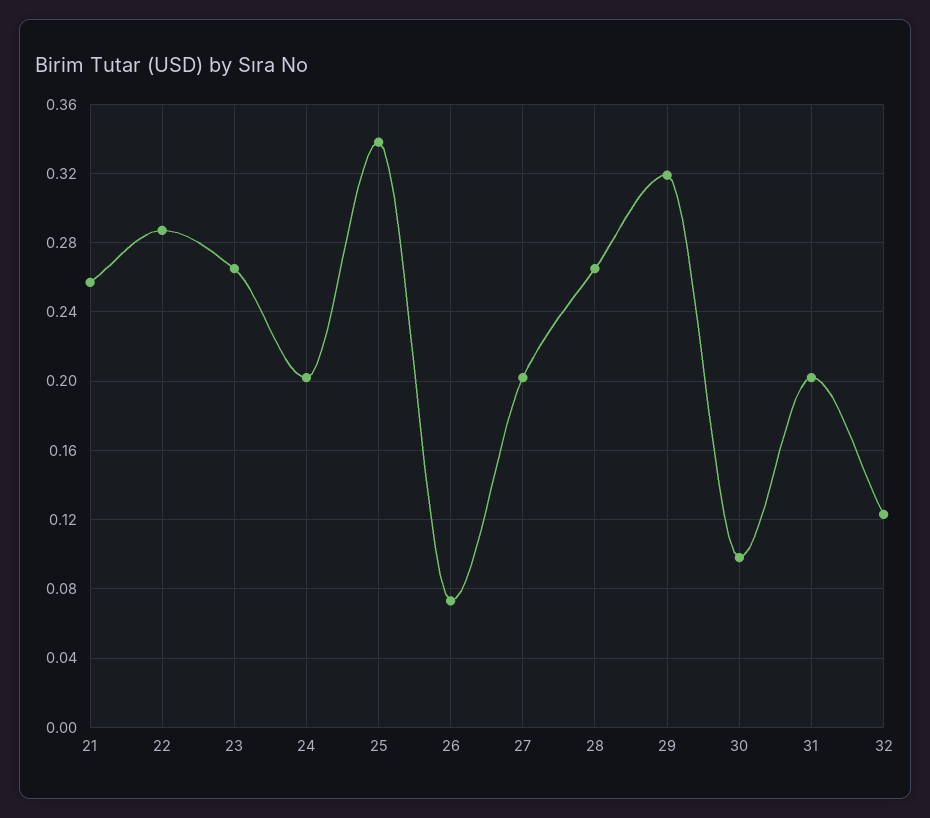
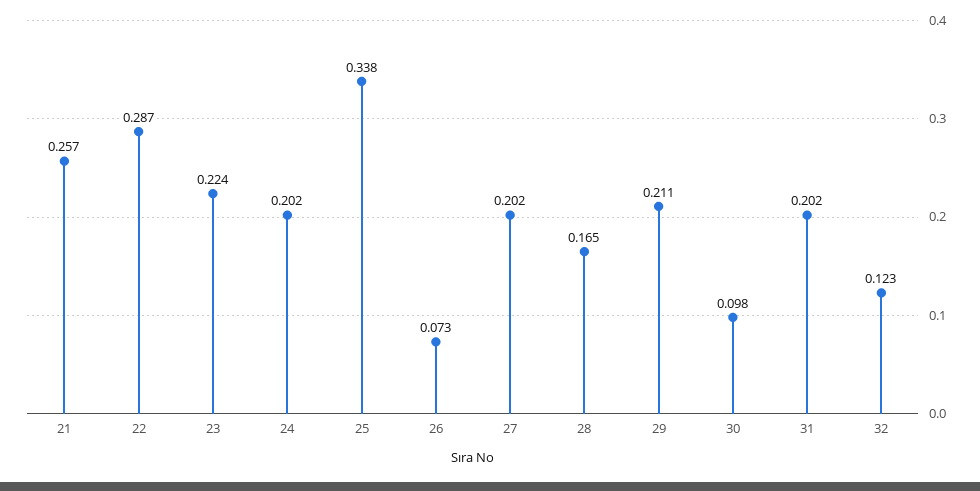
23: 0.265 -> 0.224
28: 0.265 -> 0.165
29: 0.32 -> 0.211

